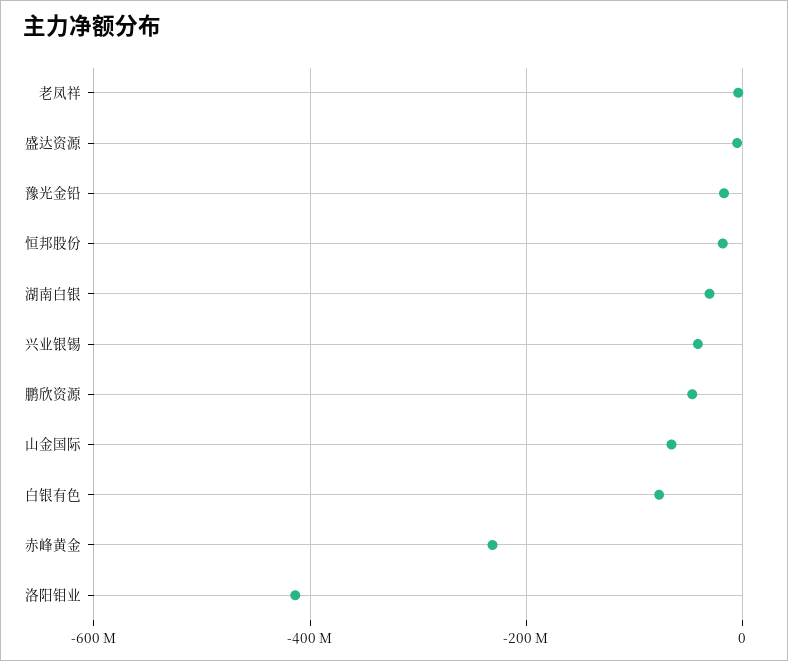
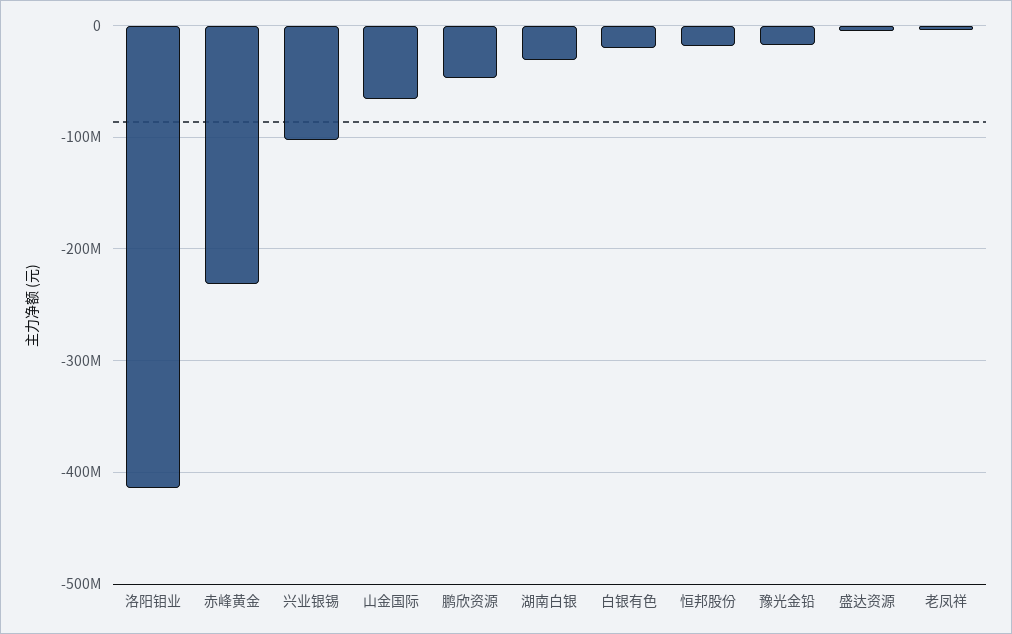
兴业银锡: -40000000 -> -100000000
白银有色: -80000000 -> -20000000

